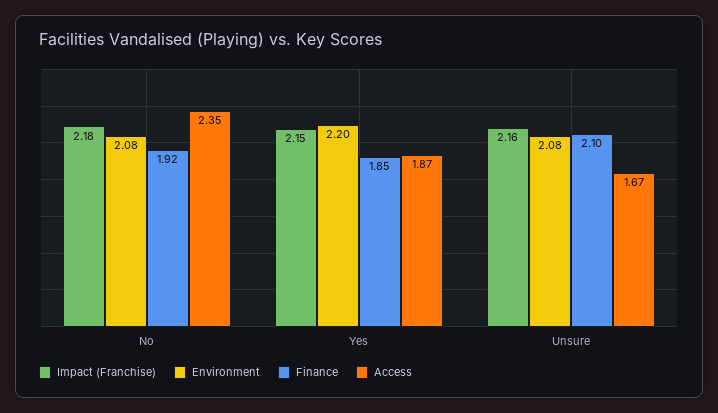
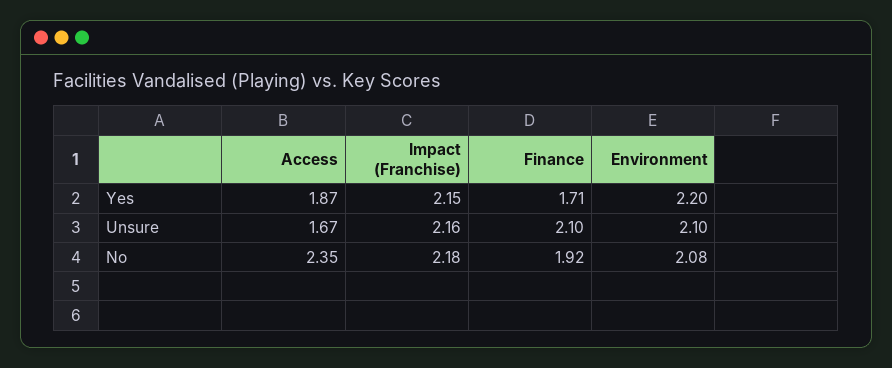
Finance, Yes: 1.85 -> 1.71
Environment, Unsure: 2.08 -> 2.1

